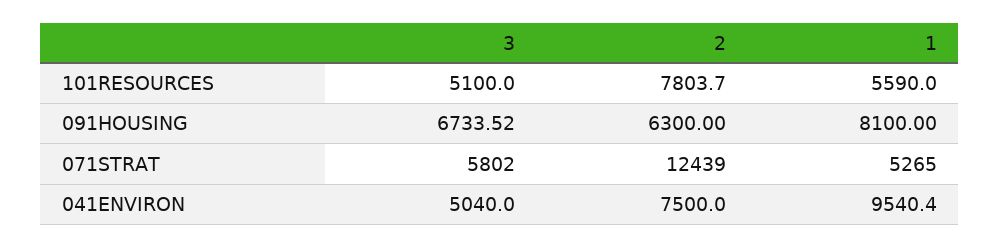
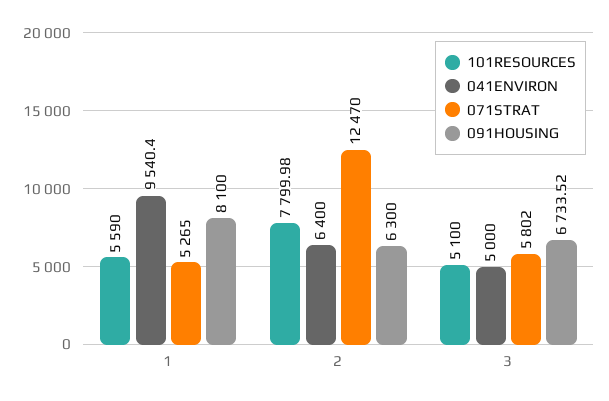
101RESOURCES, 2: 7803.7 -> 7799.98
071STRAT, 2: 12439 -> 12470
041ENVIRON, 3: 5040 -> 5000
041ENVIRON, 2: 7500 -> 6400

